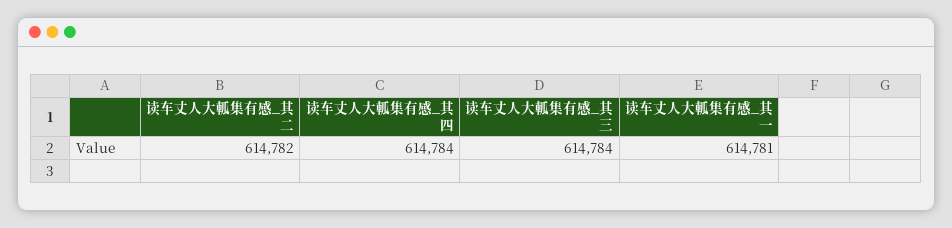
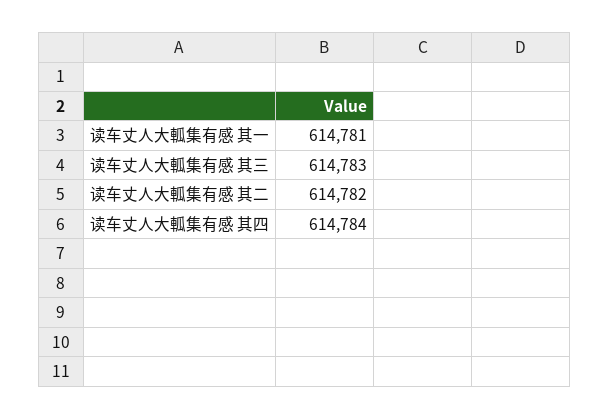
读车丈人大軱集有感_其三: 614784 -> 614783

